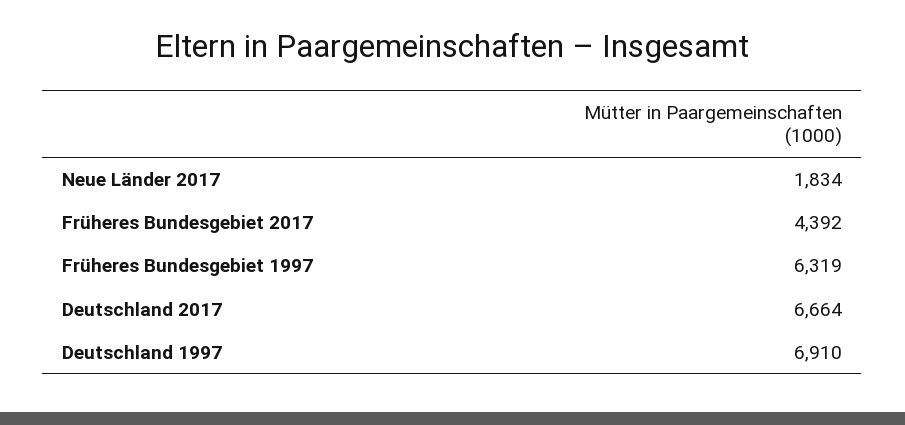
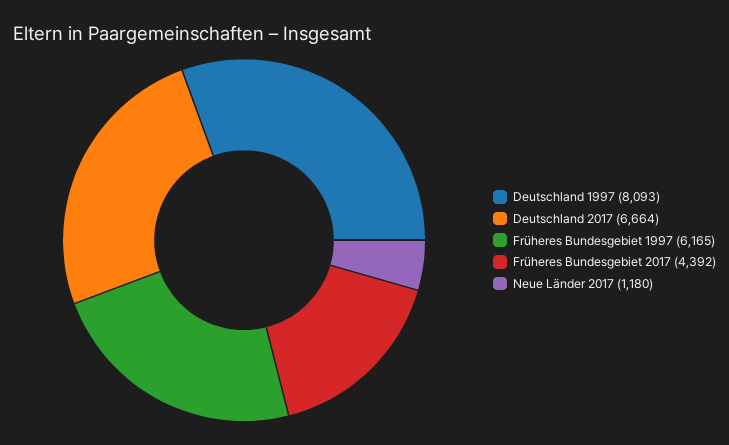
Neue Länder 2017: 1834 -> 1180
Früheres Bundesgebiet 1997: 6319 -> 6165
Deutschland 1997: 6910 -> 8093

